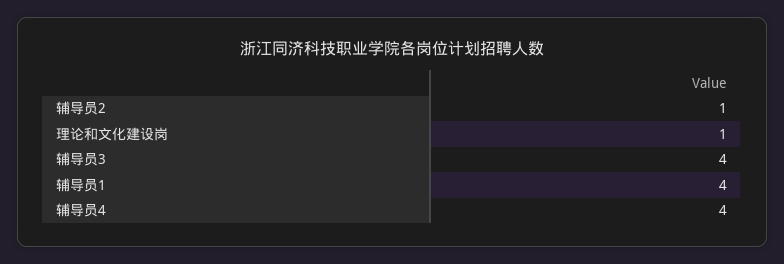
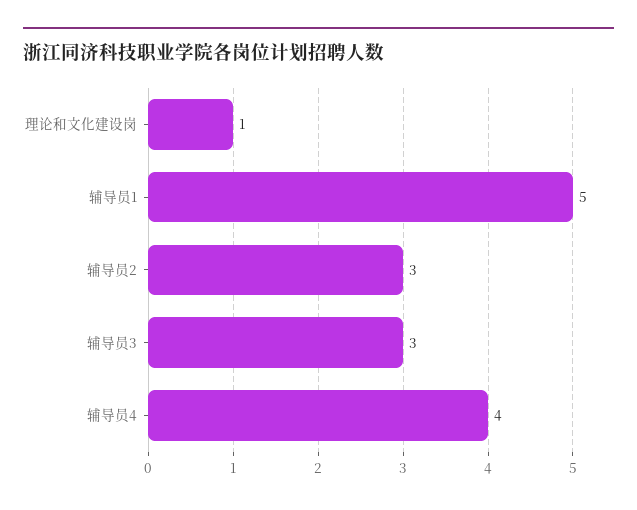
辅导员2: 1 -> 3
辅导员3: 4 -> 3
辅导员1: 4 -> 5

